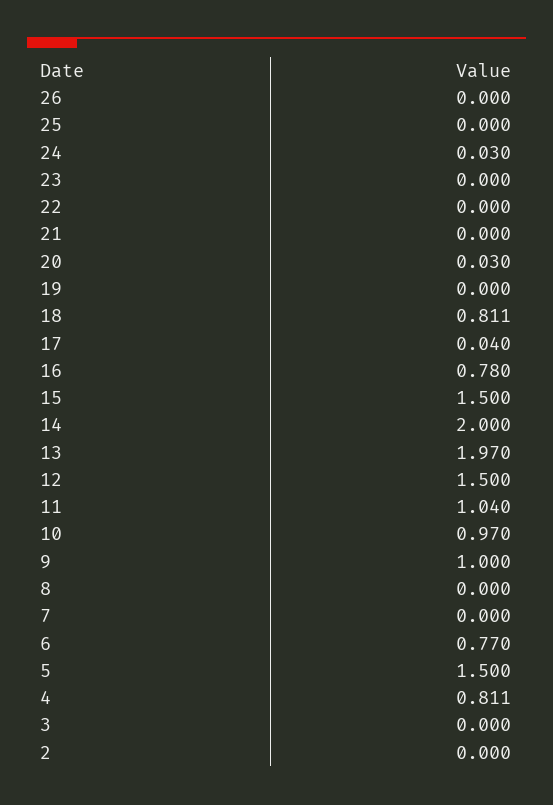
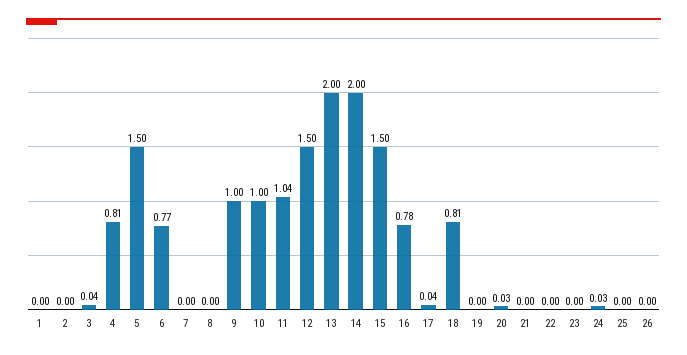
13: 1.97 -> 2
10: 0.97 -> 1
3: 0 -> 0.04
1: none -> 0

